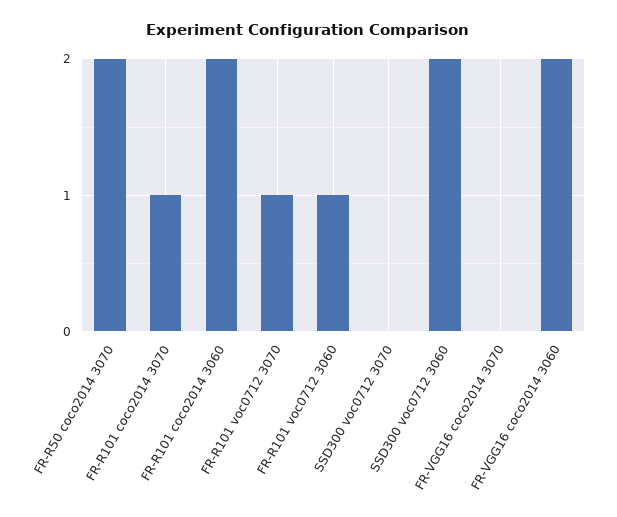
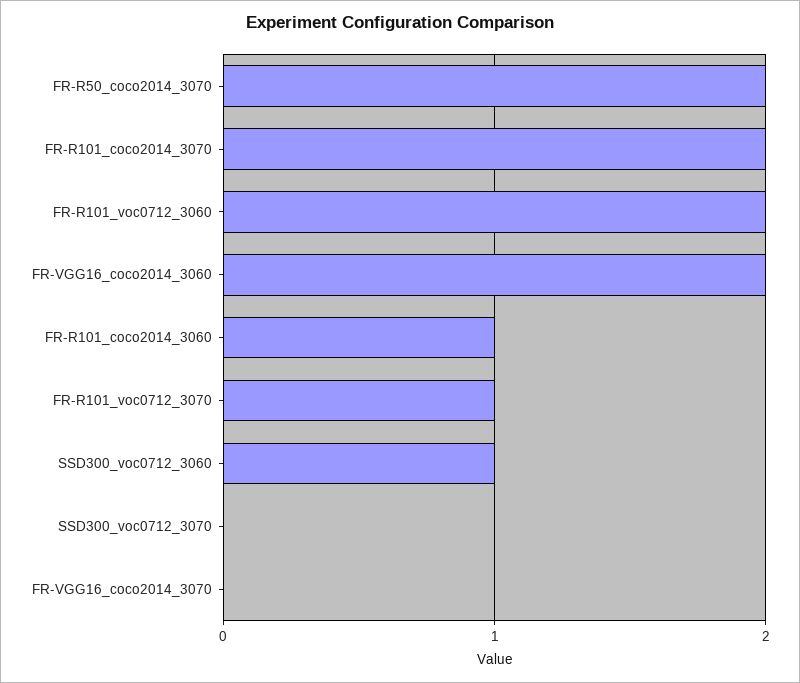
FR-R101 coco2014 3070: 1 -> 2
FR-R101 coco2014 3060: 2 -> 1
FR-R101 voc0712 3060: 1 -> 2
SSD300 voc0712 3060: 2 -> 1

